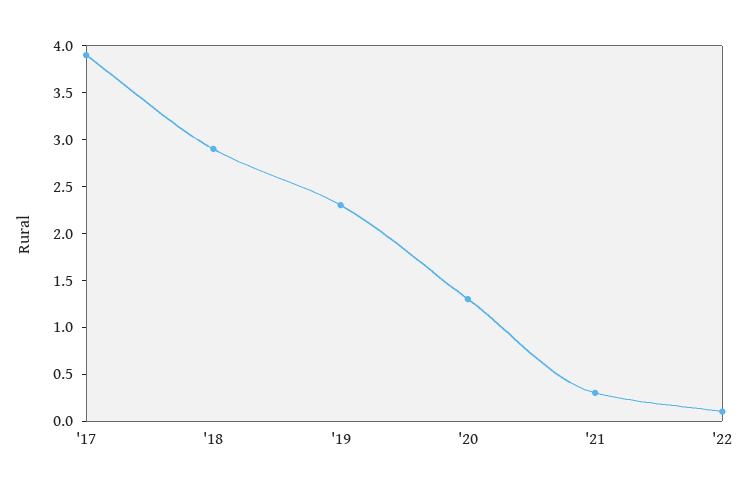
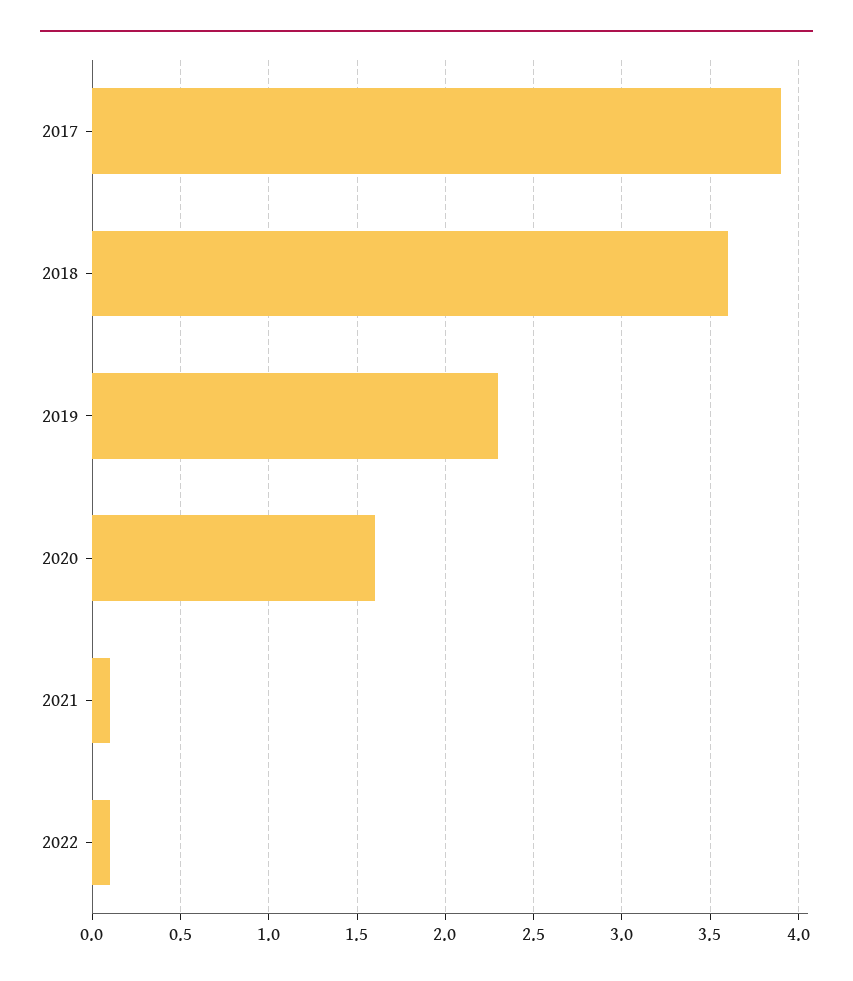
'18: 2.9 -> 3.6
'20: 1.3 -> 1.6
'21: 0.3 -> 0.1

